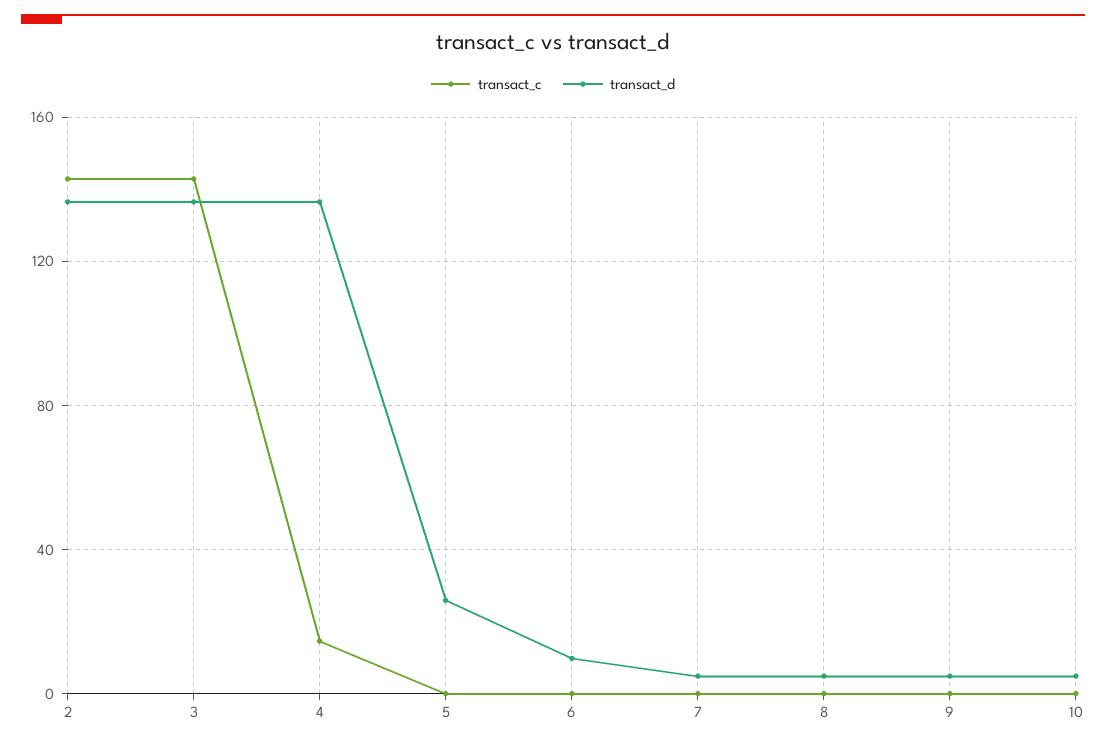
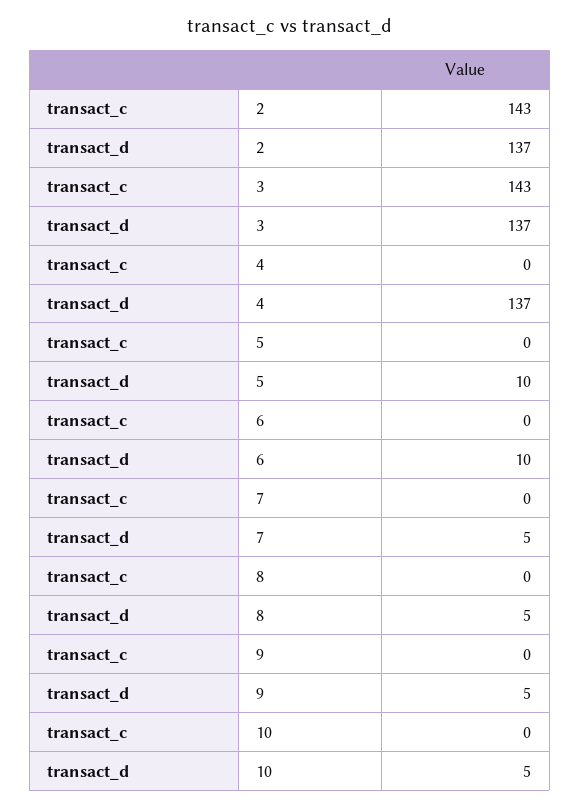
transact_c, 4: 15 -> 0
transact_d, 5: 25 -> 10

